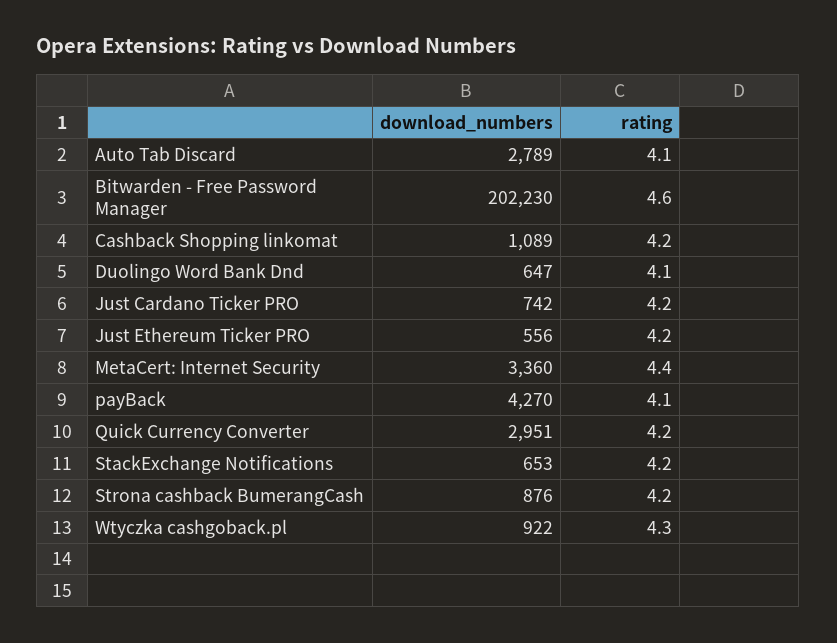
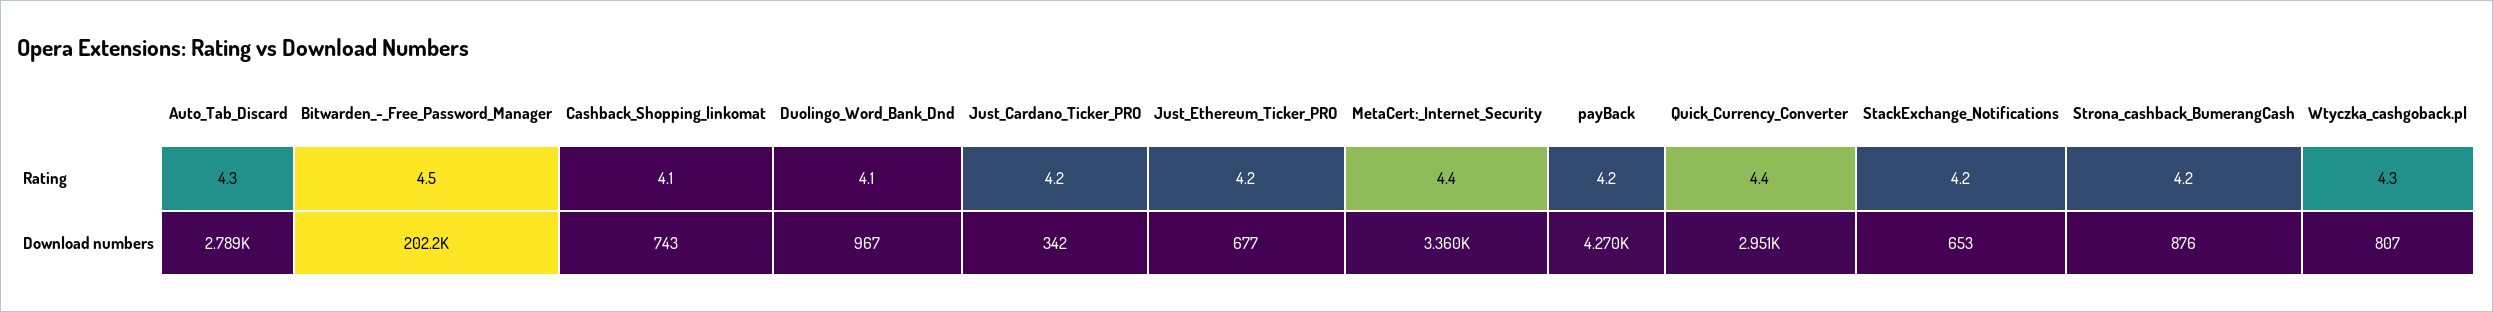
rating, Auto Tab Discard: 4.1 -> 4.3
rating, Bitwarden - Free Password Manager: 4.6 -> 4.5
download_numbers, Cashback Shopping linkomat: 1089 -> 743
rating, Cashback Shopping linkomat: 4.2 -> 4.1
download_numbers, Duolingo Word Bank Dnd: 647 -> 967
download_numbers, Just Cardano Ticker PRO: 742 -> 342
download_numbers, Just Ethereum Ticker PRO: 556 -> 677
rating, payBack: 4.1 -> 4.2
rating, Quick Currency Converter: 4.2 -> 4.4
download_numbers, Wtyczka cashgoback.pl: 922 -> 807

